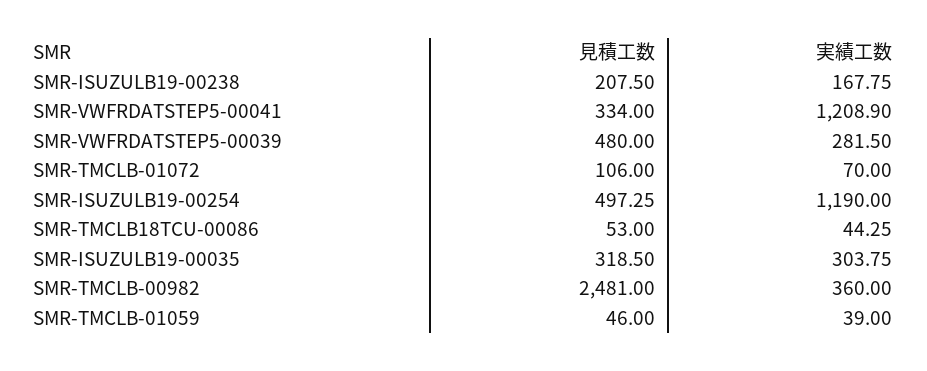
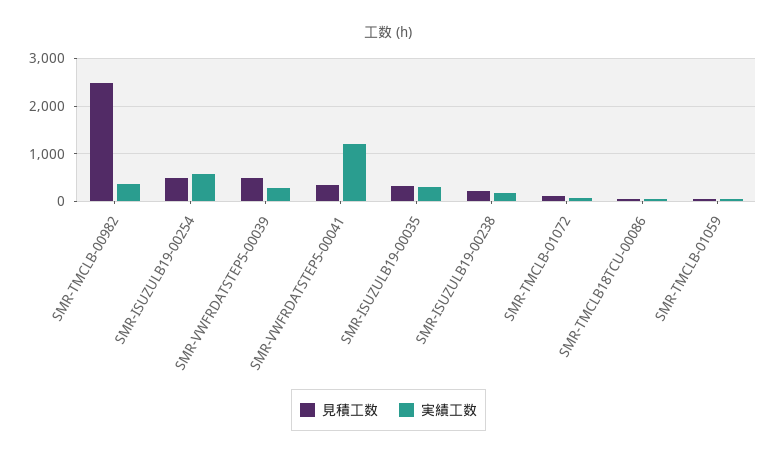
実績工数, SMR-ISUZULB19-00254: 1190 -> 600

